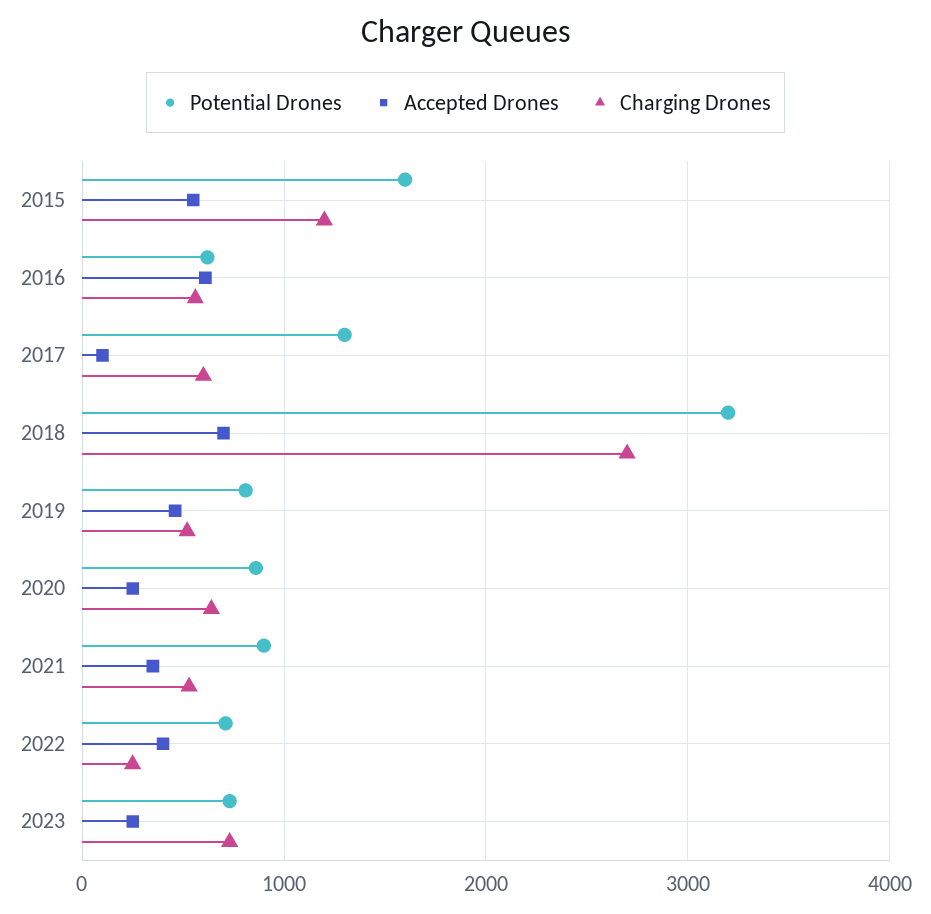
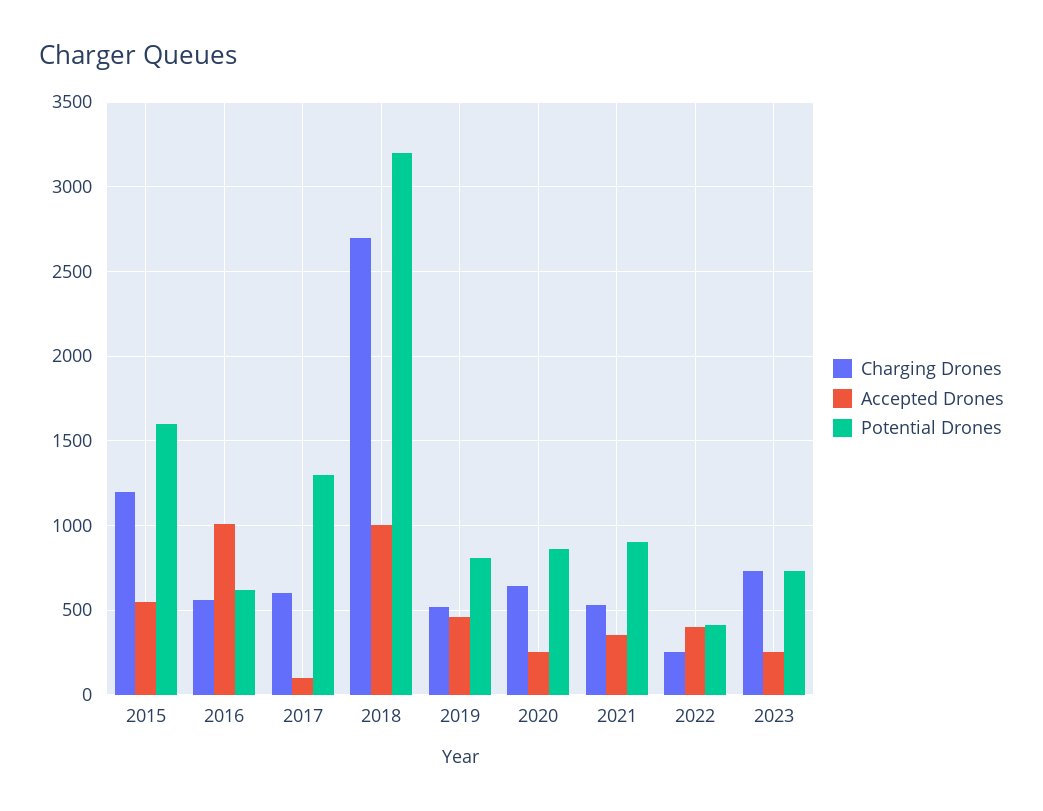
Accepted Drones, 2016: 600 -> 1000
Accepted Drones, 2018: 700 -> 1000
Potential Drones, 2022: 700 -> 400

